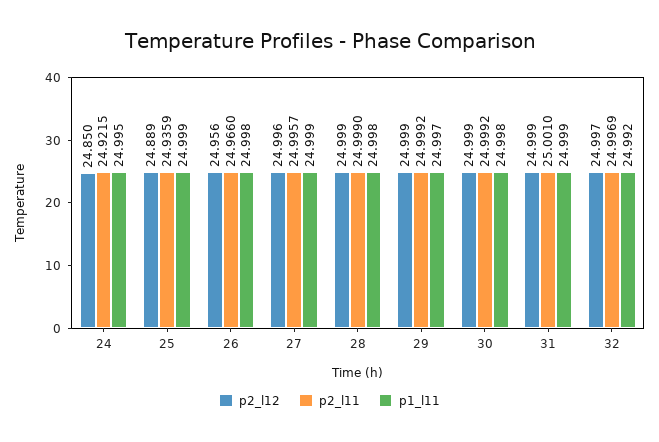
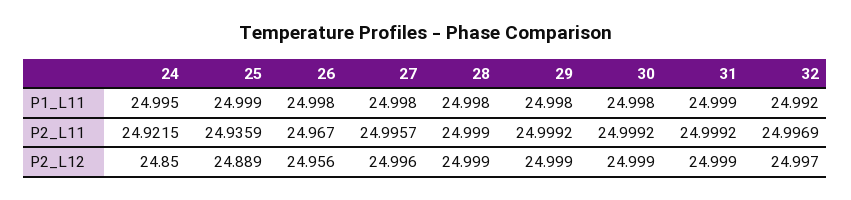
p2_l11, 26: 24.966 -> 24.967
p1_l11, 27: 24.999 -> 24.998
p1_l11, 29: 24.997 -> 24.998
p2_l11, 31: 25.001 -> 24.9992

